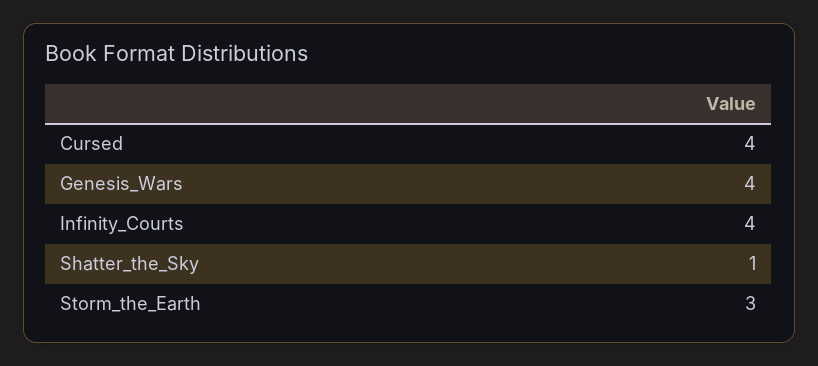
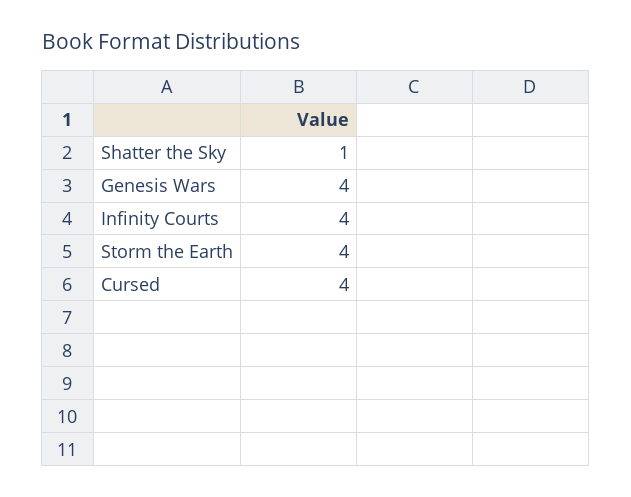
Storm_the_Earth: 3 -> 4

